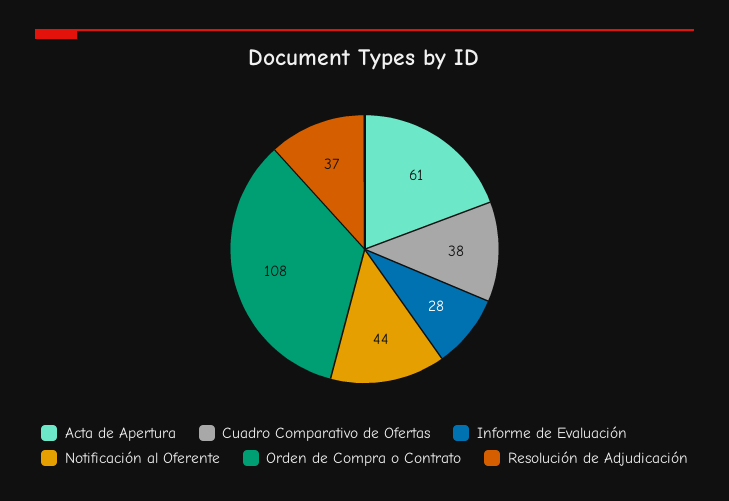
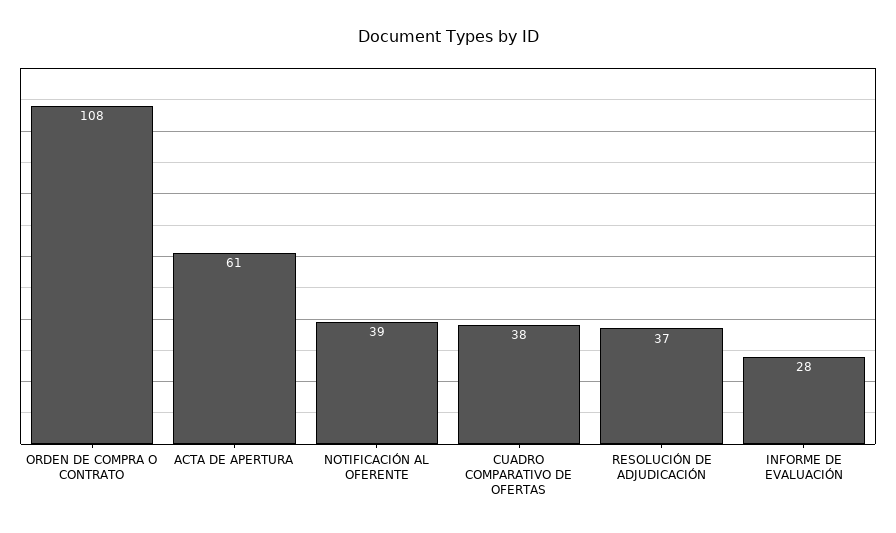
Notificación al Oferente: 44 -> 39

